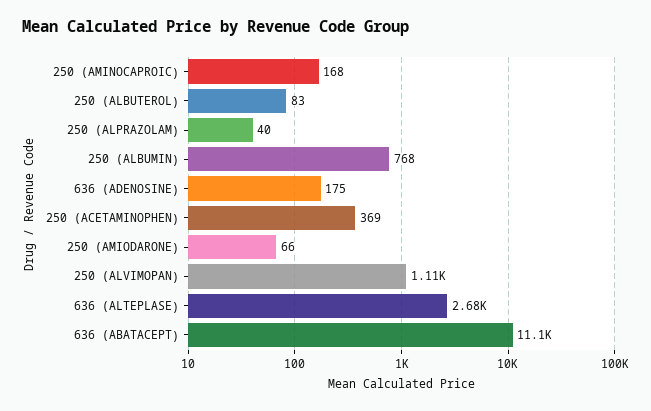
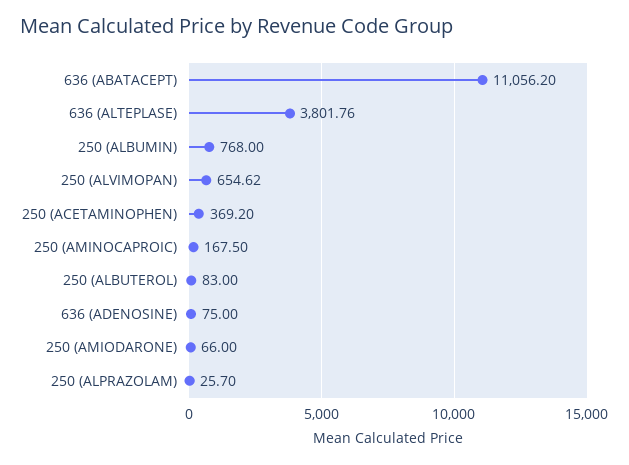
250 (ALPRAZOLAM): 40 -> 25.7
636 (ADENOSINE): 175 -> 75
250 (ALVIMOPAN): 1110 -> 654.62
636 (ALTEPLASE): 2680 -> 3801.76

